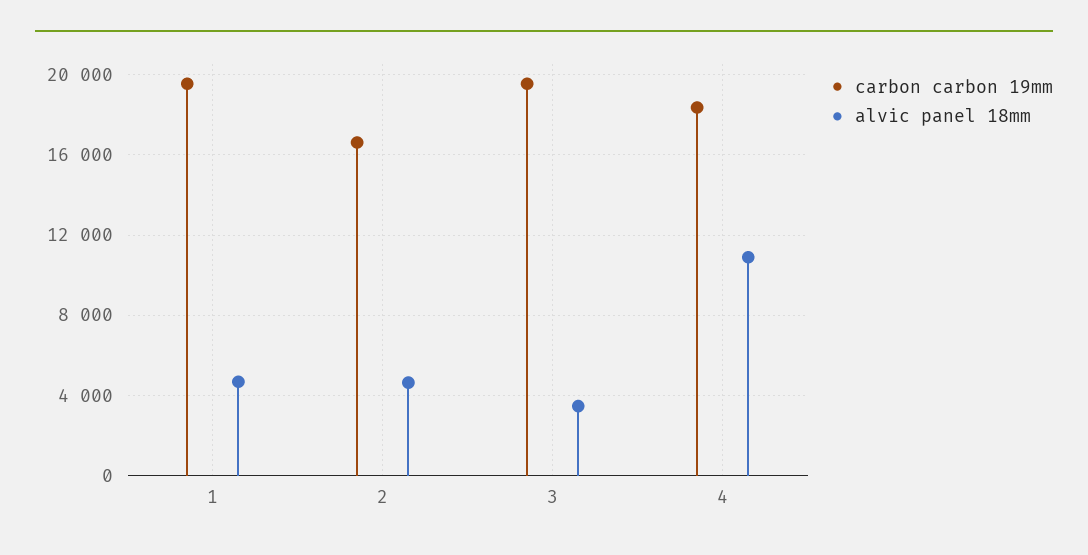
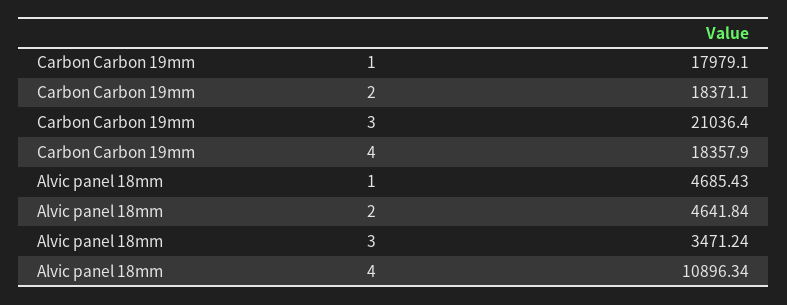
carbon carbon 19mm, 1: 19500 -> 17979.1
carbon carbon 19mm, 2: 16500 -> 18371.1
carbon carbon 19mm, 3: 19500 -> 21036.4

